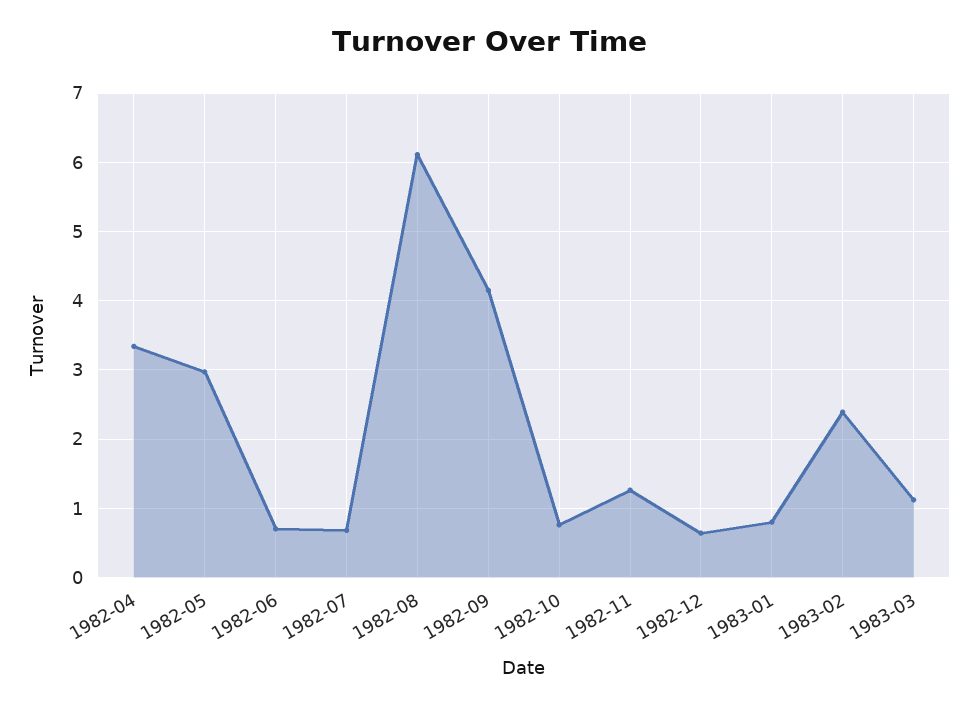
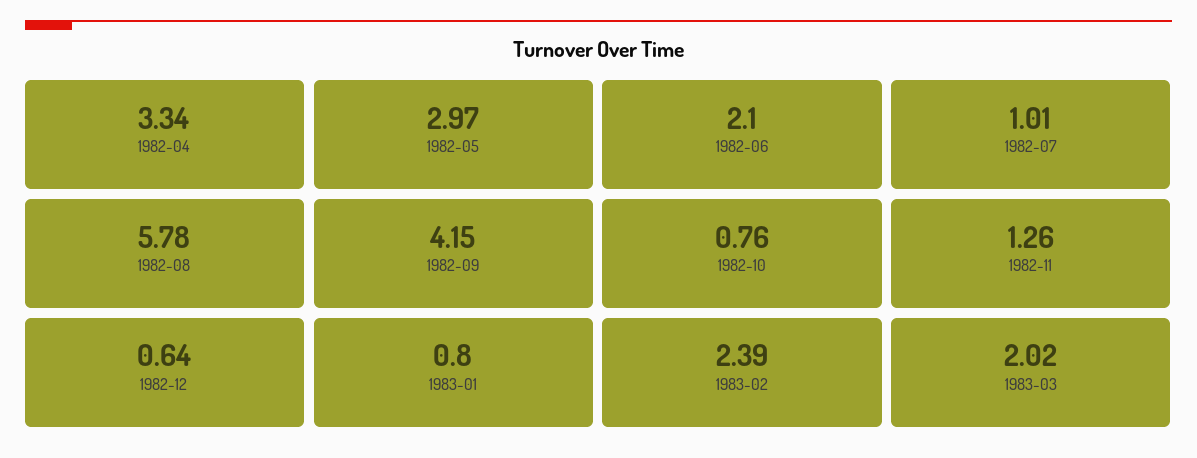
1982-06: 0.7 -> 2.1
1982-07: 0.7 -> 1.01
1982-08: 6.1 -> 5.78
1983-03: 1.1 -> 2.02

